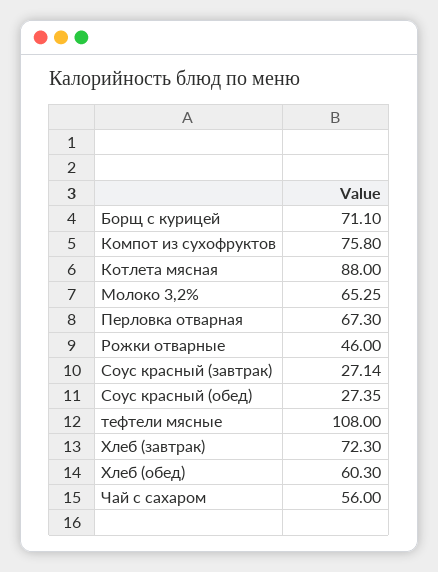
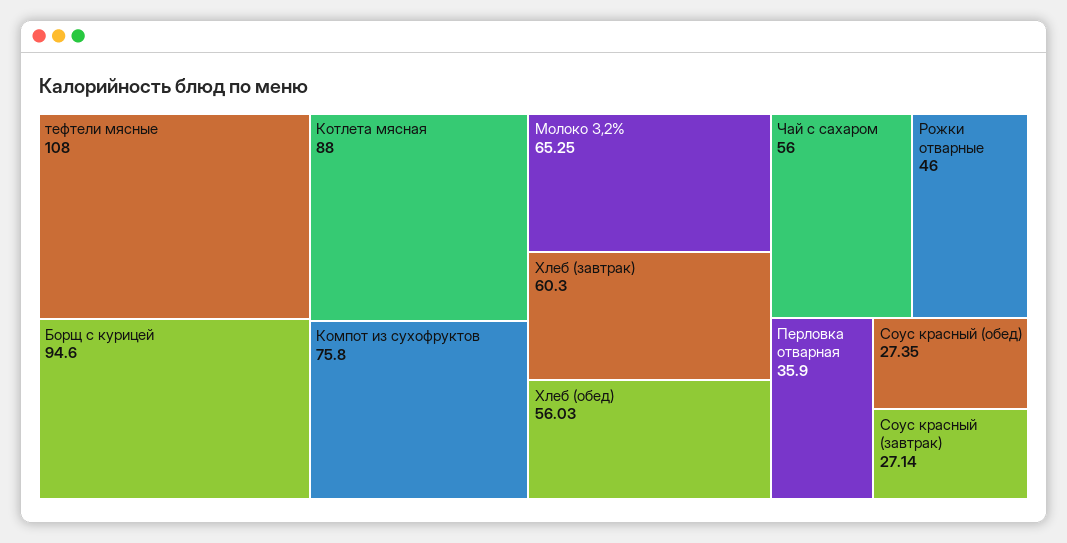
Борщ с курицей: 71.1 -> 94.6
Перловка отварная: 67.3 -> 35.9
Хлеб (завтрак): 72.3 -> 60.3
Хлеб (обед): 60.3 -> 56.03

